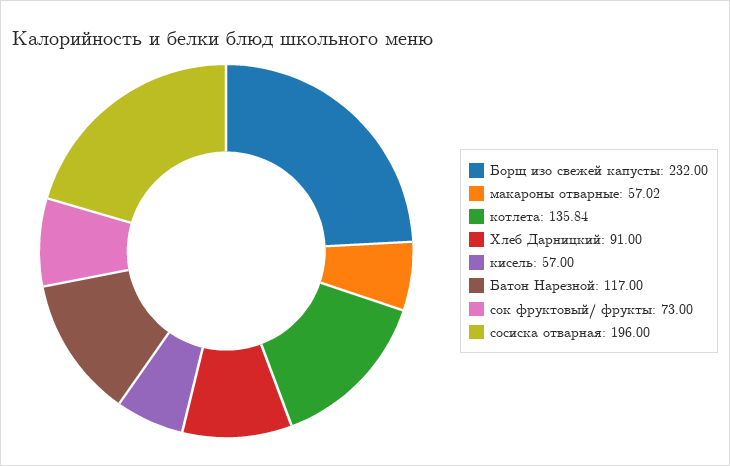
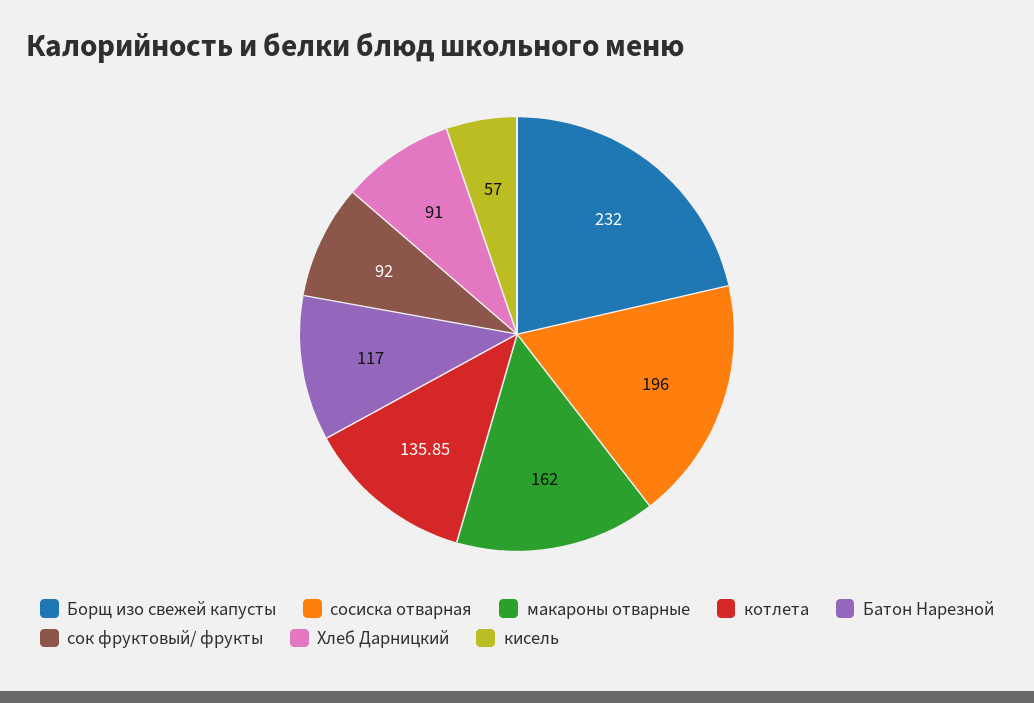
макароны отварные: 57.02 -> 162
котлета: 135.84 -> 135.85
сок фруктовый/ фрукты: 73 -> 92

